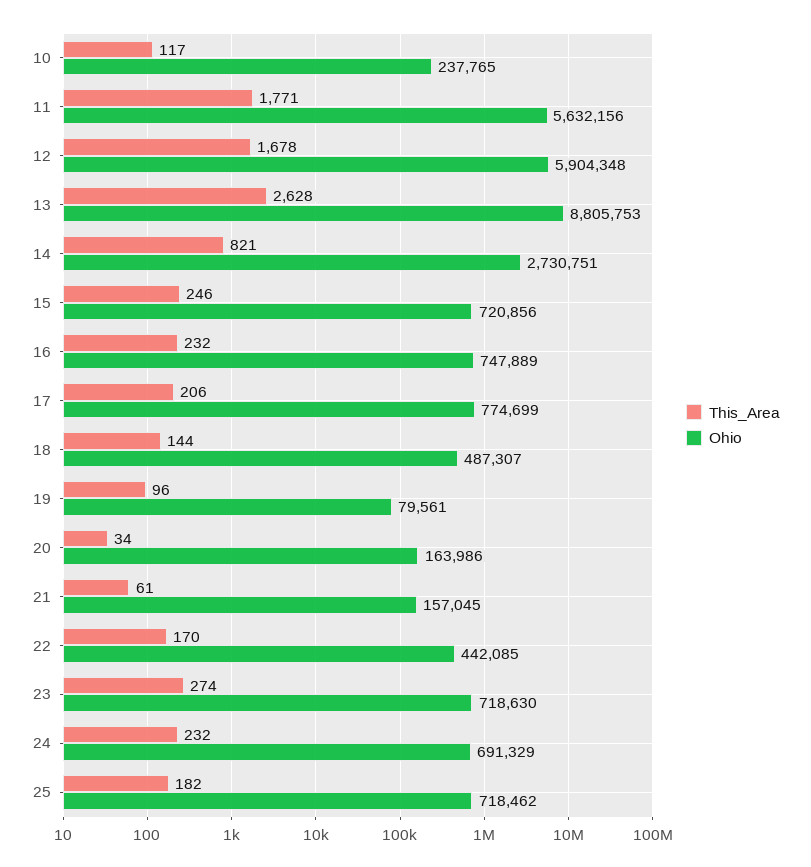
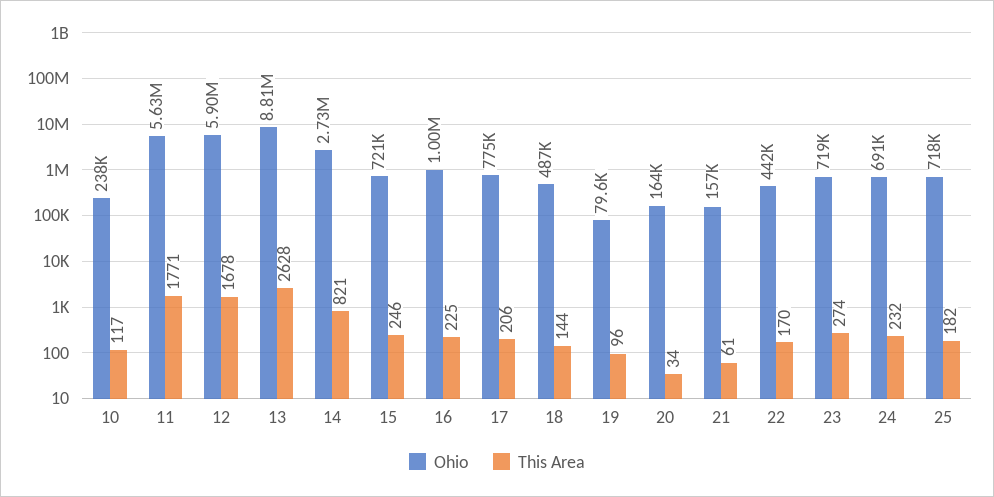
This_Area, 16: 232 -> 225
Ohio, 16: 747889 -> 1000000

